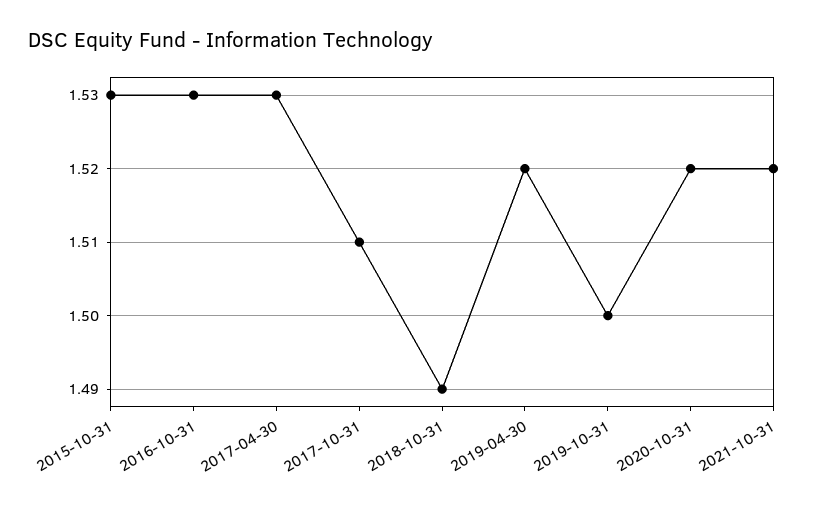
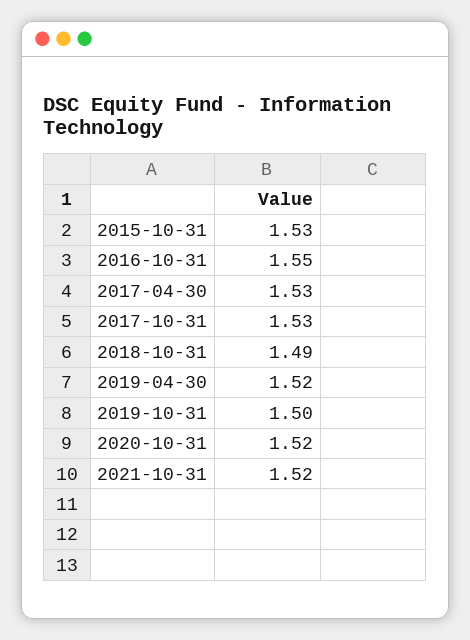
2016-10-31: 1.53 -> 1.55
2017-10-31: 1.51 -> 1.53

